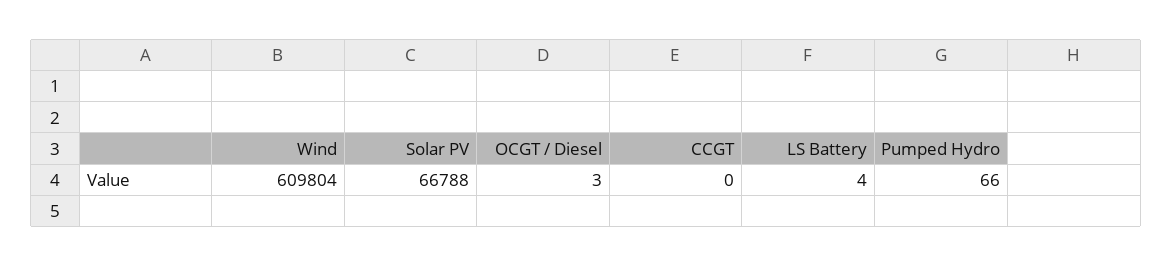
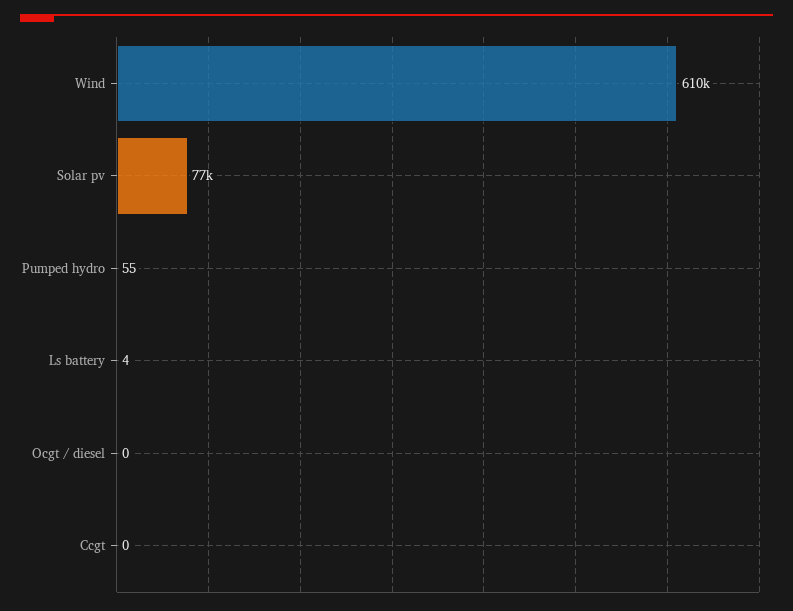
Solar PV: 66788 -> 77000
OCGT / Diesel: 3 -> 0
Pumped Hydro: 66 -> 55

